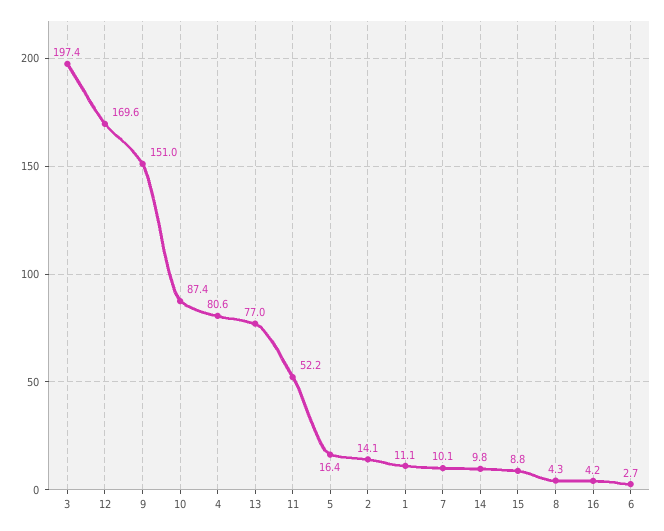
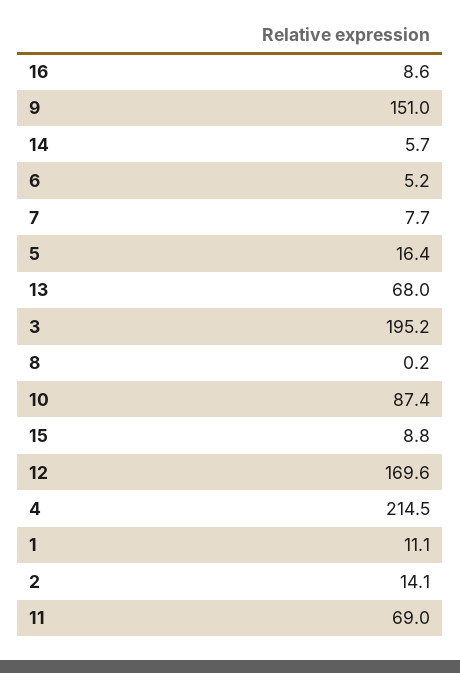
3: 197.4 -> 195.2
4: 80.6 -> 214.5
13: 77 -> 68
11: 52.2 -> 69
7: 10.1 -> 7.7
14: 9.8 -> 5.7
8: 4.3 -> 0.2
16: 4.2 -> 8.6
6: 2.7 -> 5.2

